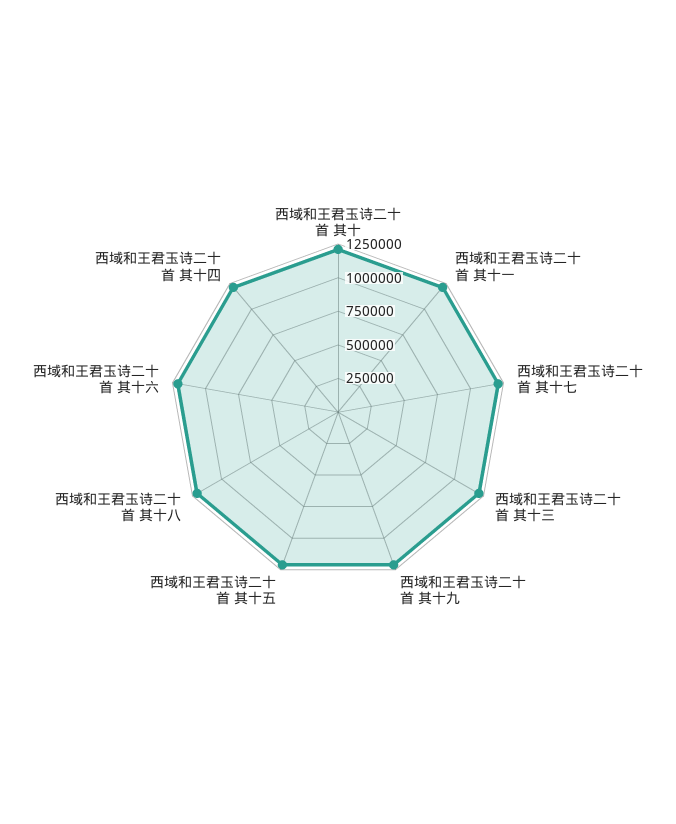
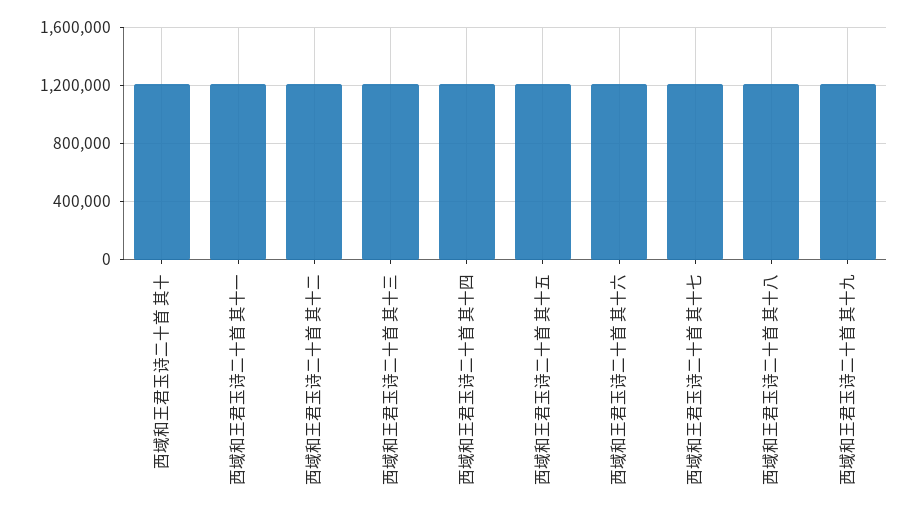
西域和王君玉诗二十首 其十二: none -> 1200000

